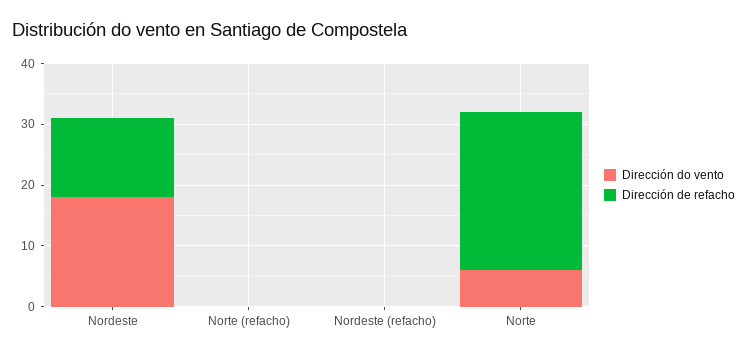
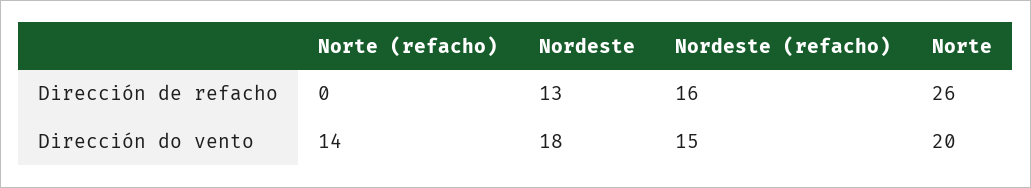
Dirección do vento, Norte (refacho): 0 -> 14
Dirección do vento, Nordeste (refacho): 0 -> 15
Dirección de refacho, Nordeste (refacho): 0 -> 16
Dirección do vento, Norte: 5 -> 20

